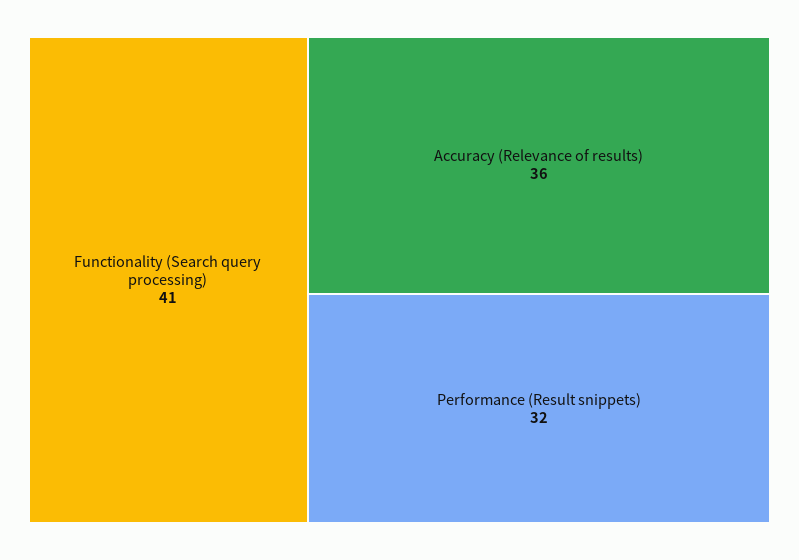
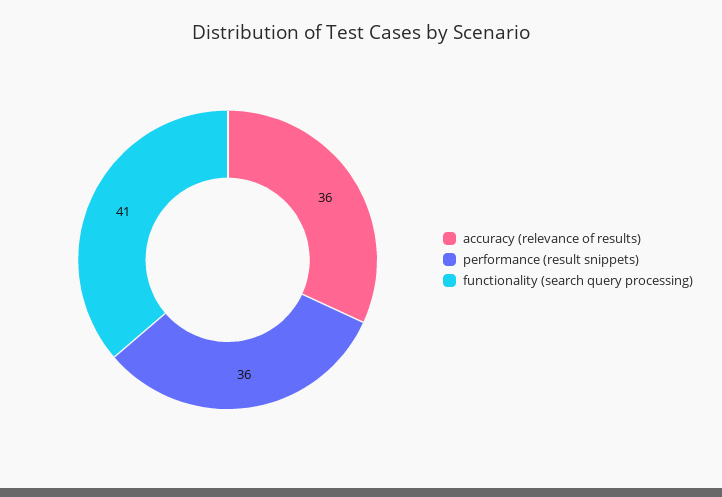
Performance (Result snippets): 32 -> 36

